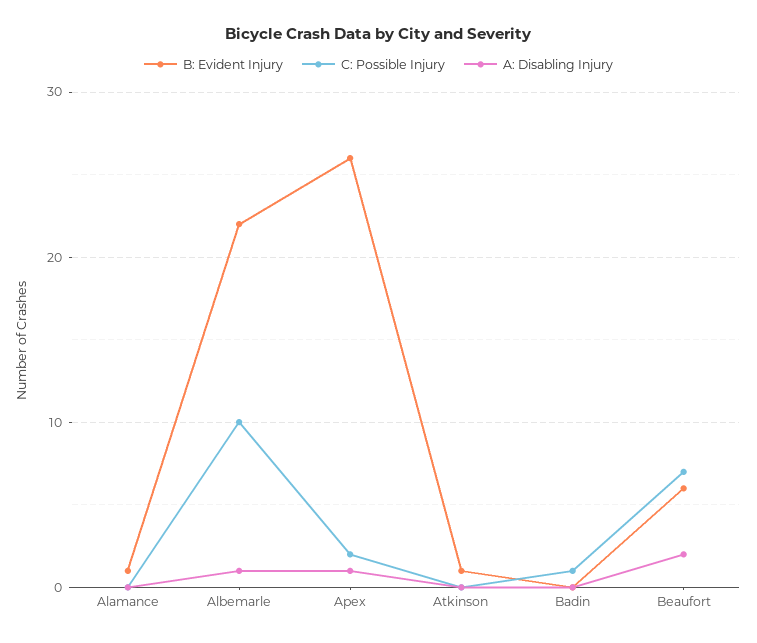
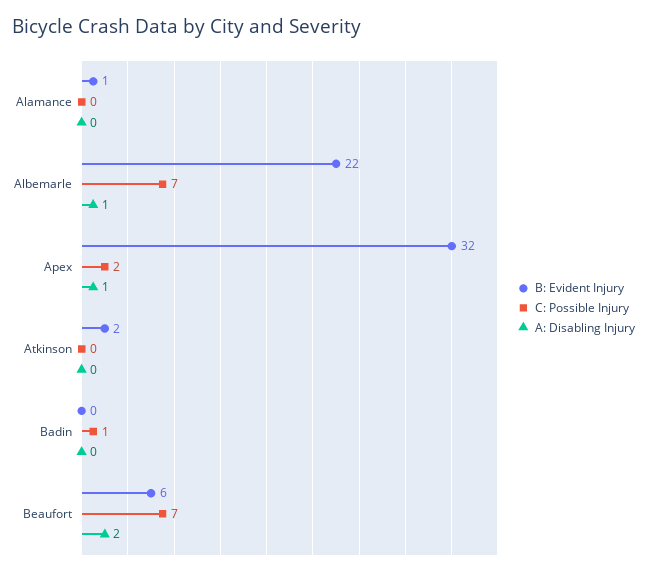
C: Possible Injury, Albemarle: 10 -> 7
B: Evident Injury, Apex: 26 -> 32
B: Evident Injury, Atkinson: 1 -> 2

